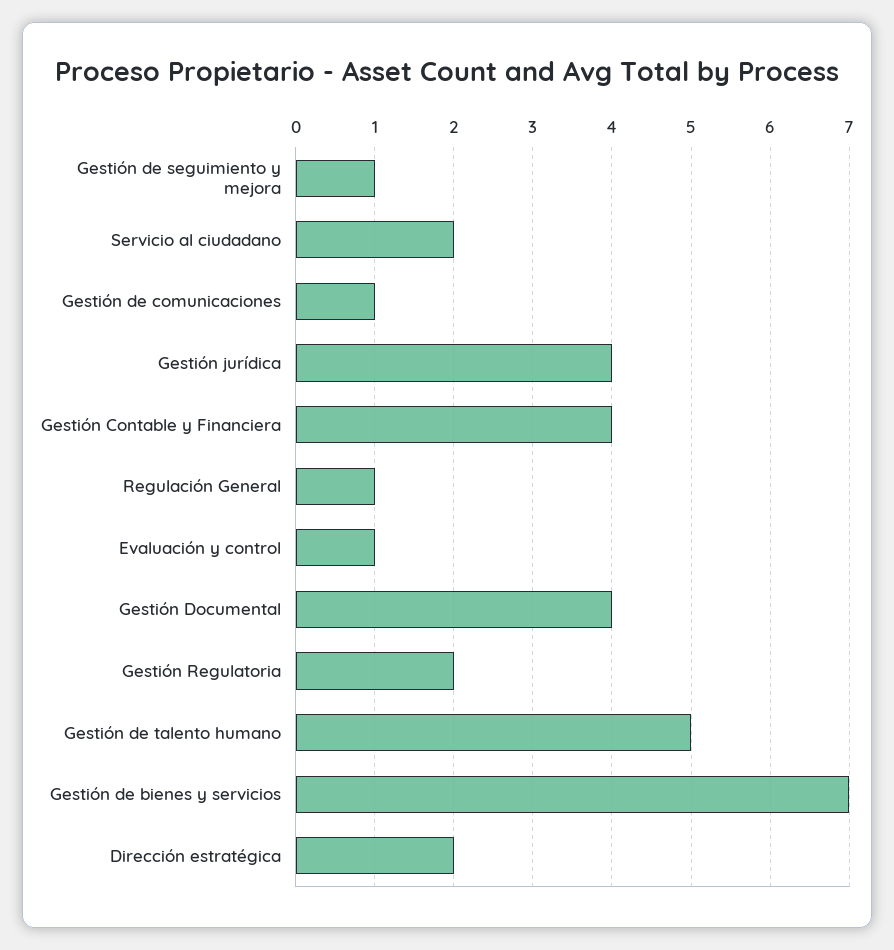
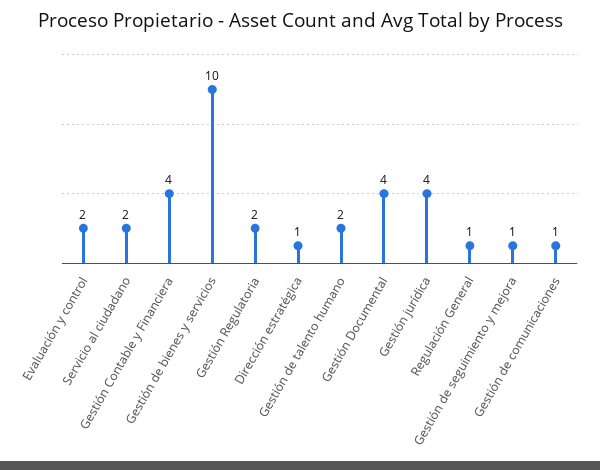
Evaluación y control: 1 -> 2
Gestión de talento humano: 5 -> 2
Gestión de bienes y servicios: 7 -> 10
Dirección estratégica: 2 -> 1

